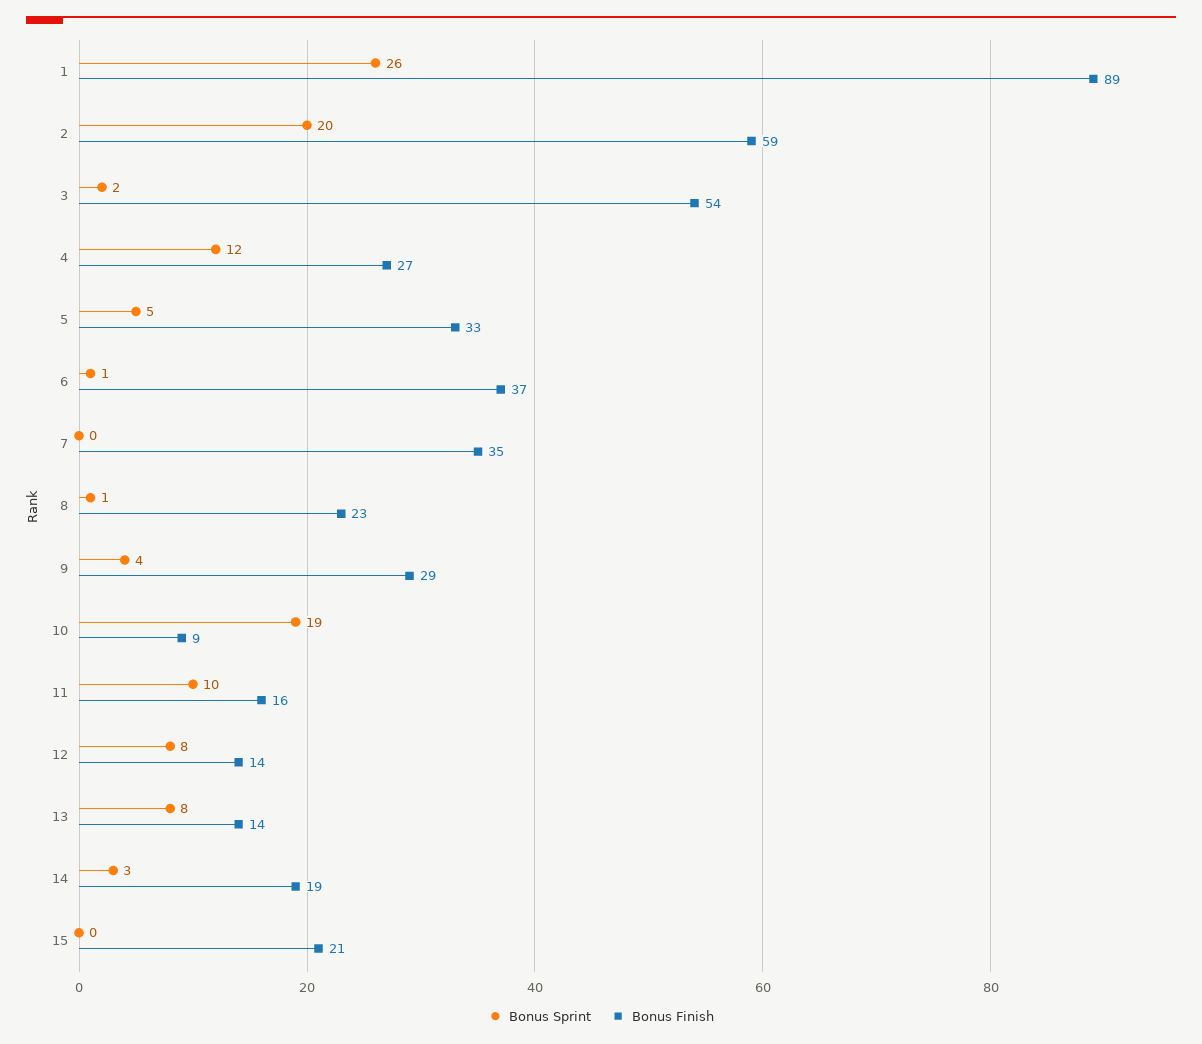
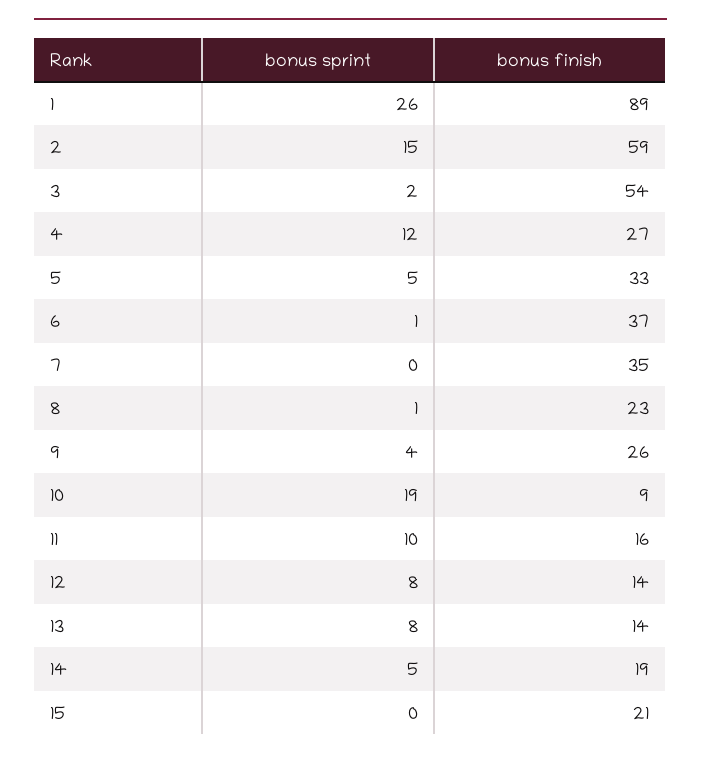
Bonus Sprint, 2: 20 -> 15
Bonus Finish, 9: 29 -> 26
Bonus Sprint, 14: 3 -> 5

